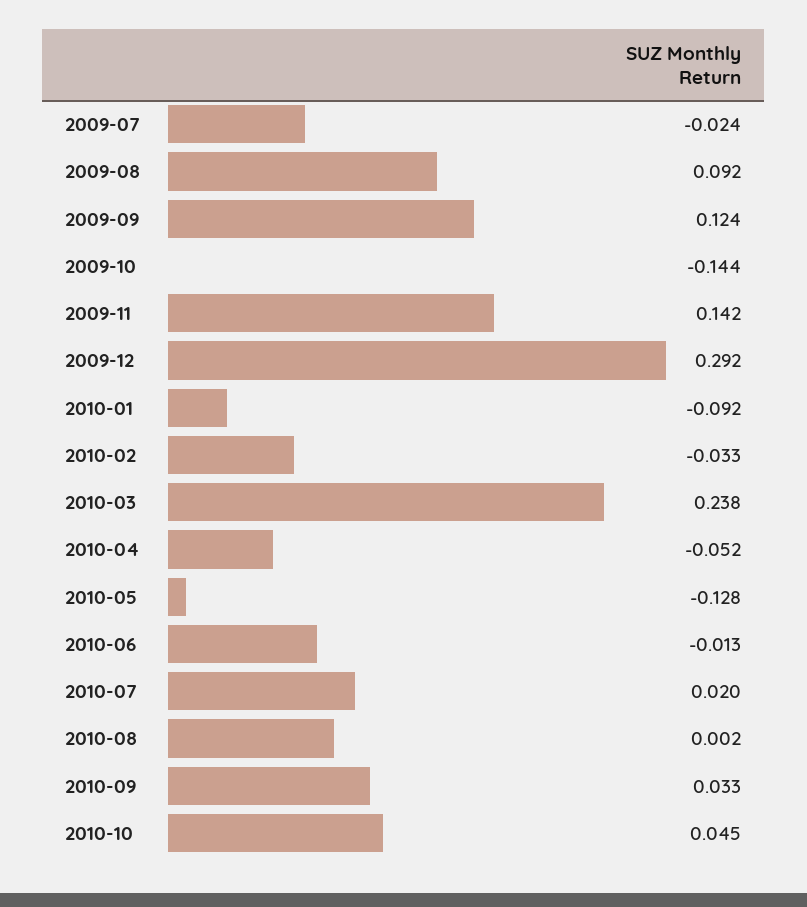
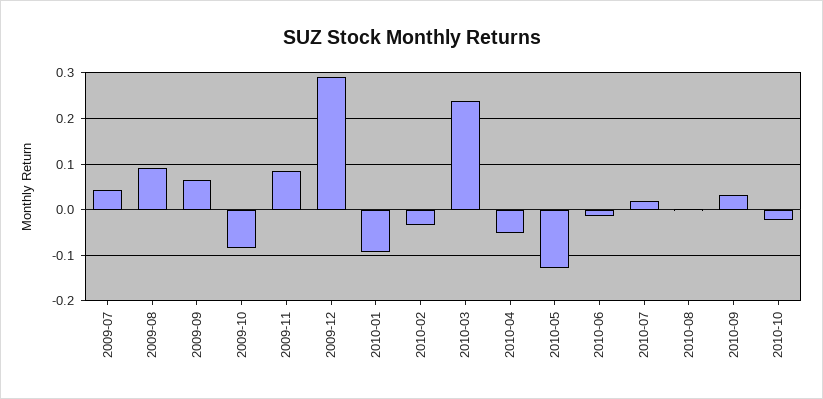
2009-07: -0.024 -> 0.04
2009-09: 0.124 -> 0.06
2009-10: -0.144 -> -0.08
2009-11: 0.142 -> 0.08
2010-10: 0.045 -> -0.02

